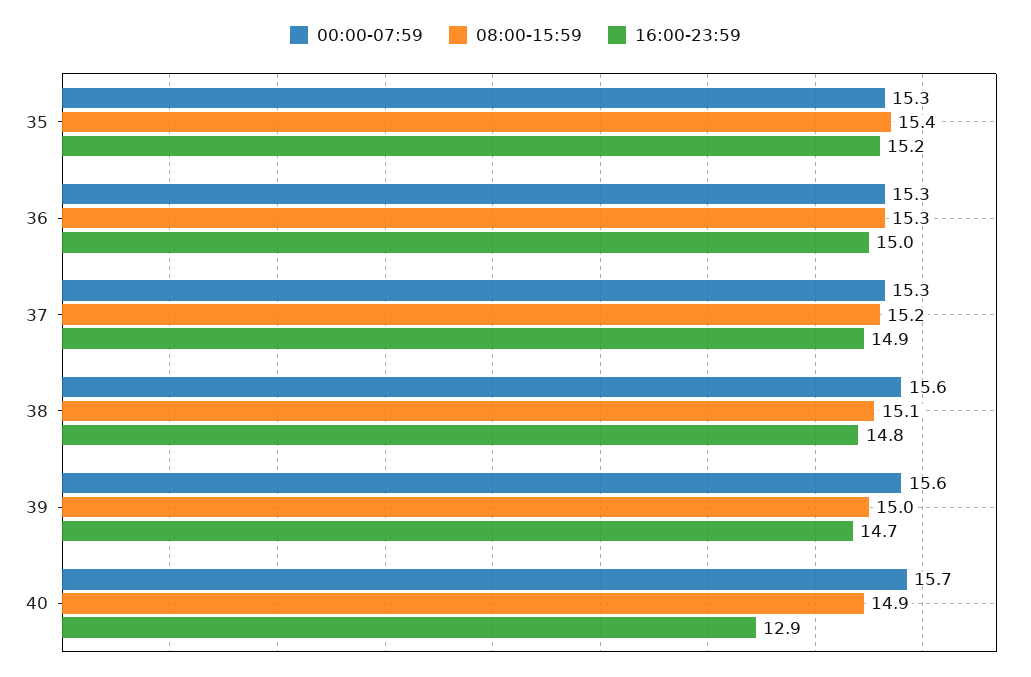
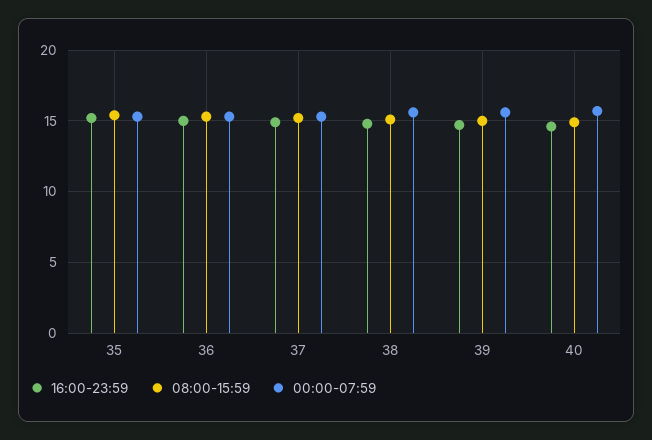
16:00-23:59, 40: 12.9 -> 14.5

